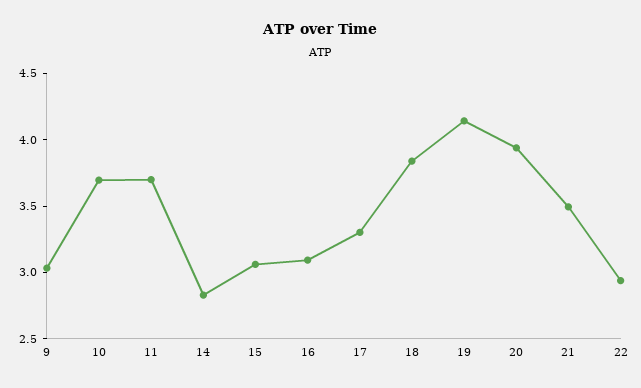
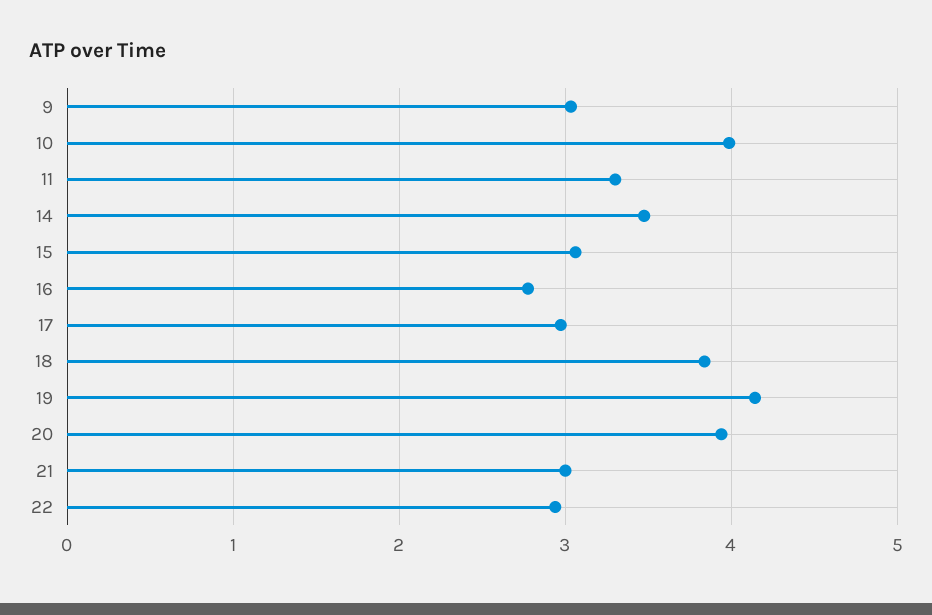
10: 3.7 -> 4
11: 3.7 -> 3.3
14: 2.8 -> 3.5
16: 3.1 -> 2.8
17: 3.3 -> 3
21: 3.5 -> 3

